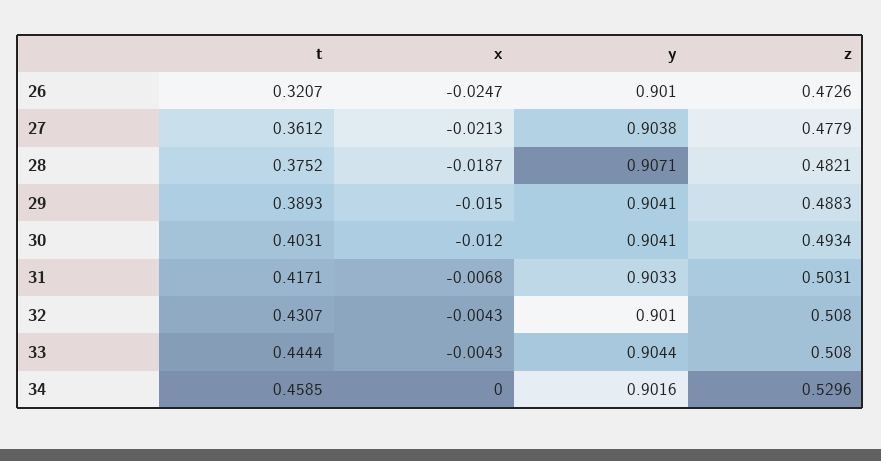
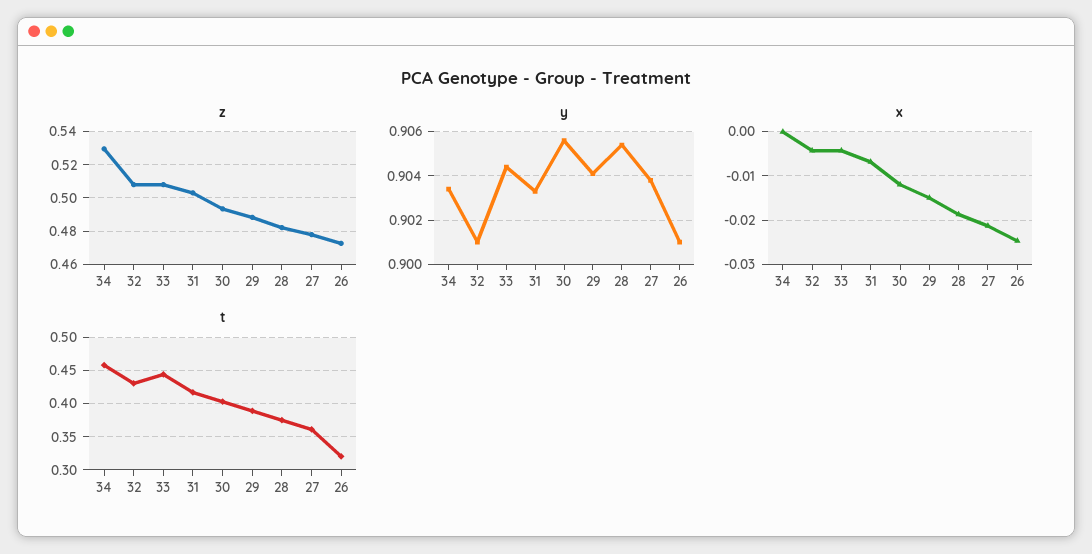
y, 28: 0.9071 -> 0.9055
y, 30: 0.9041 -> 0.9055
y, 34: 0.9016 -> 0.9035

